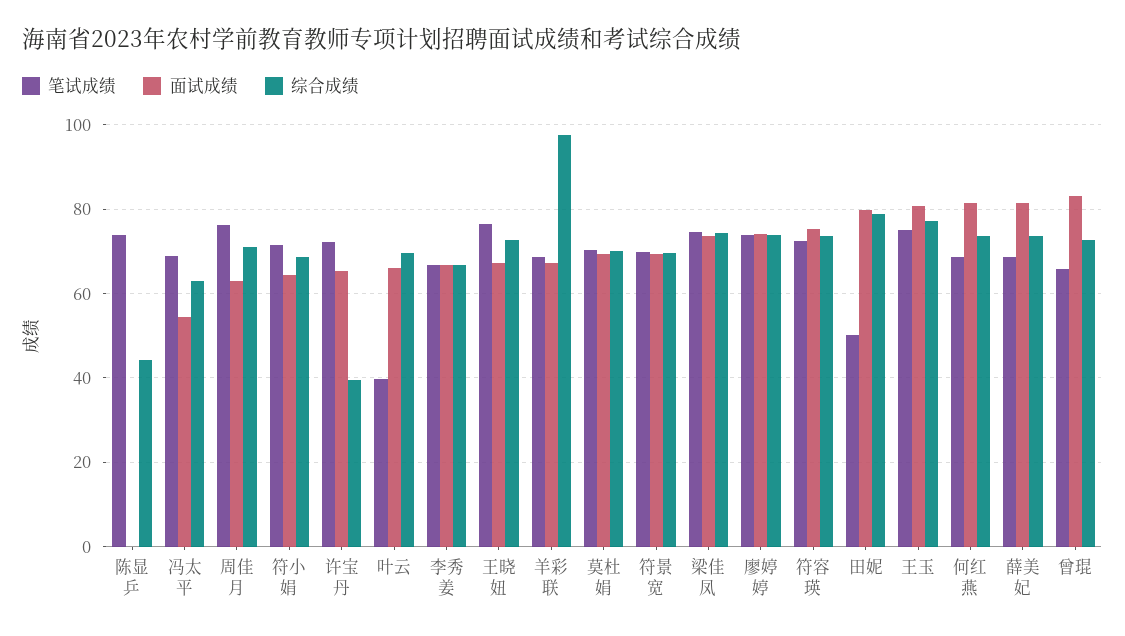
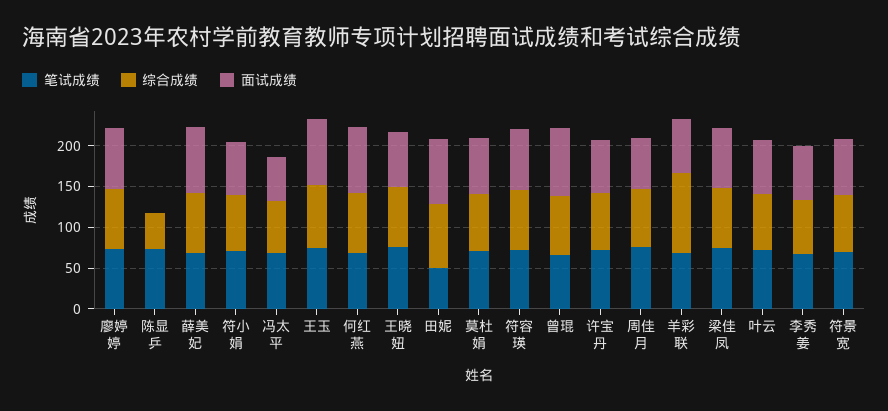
综合成绩, 许宝丹: 40 -> 70
笔试成绩, 叶云: 40 -> 70

